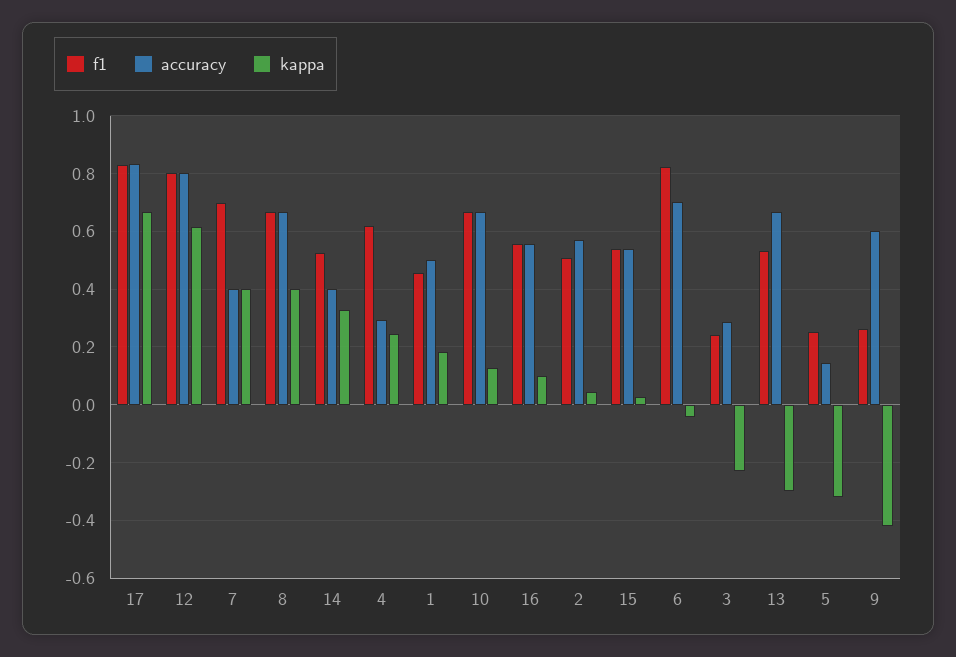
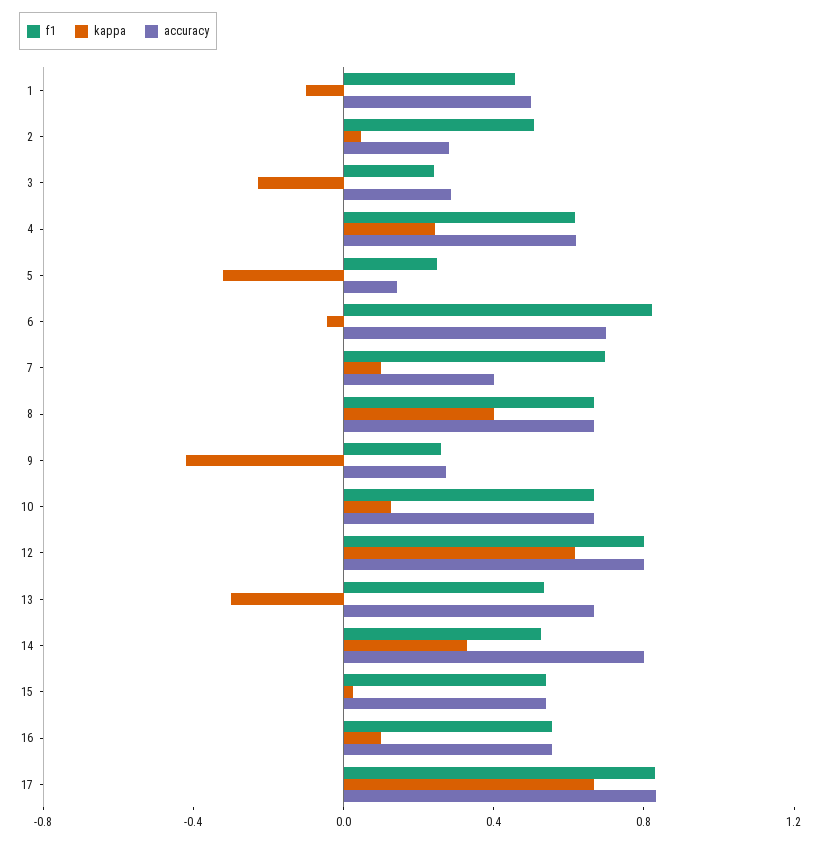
kappa, 7: 0.4 -> 0.1
accuracy, 14: 0.4 -> 0.8
accuracy, 4: 0.3 -> 0.6
kappa, 1: 0.175 -> -0.1
accuracy, 2: 0.575 -> 0.3
accuracy, 9: 0.6 -> 0.3

